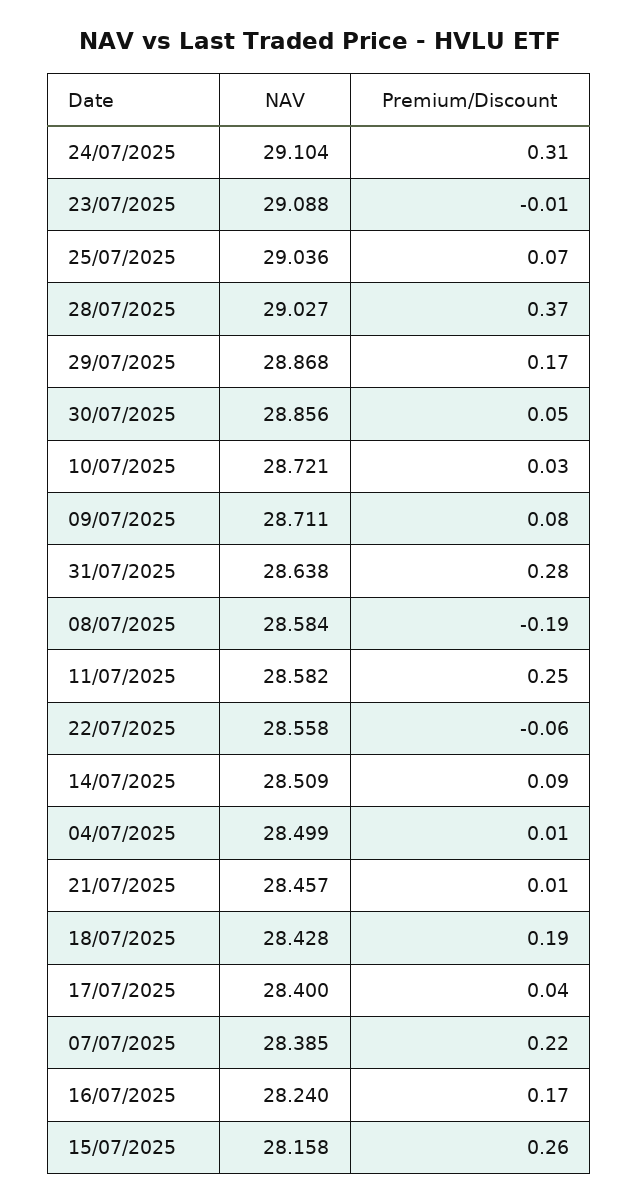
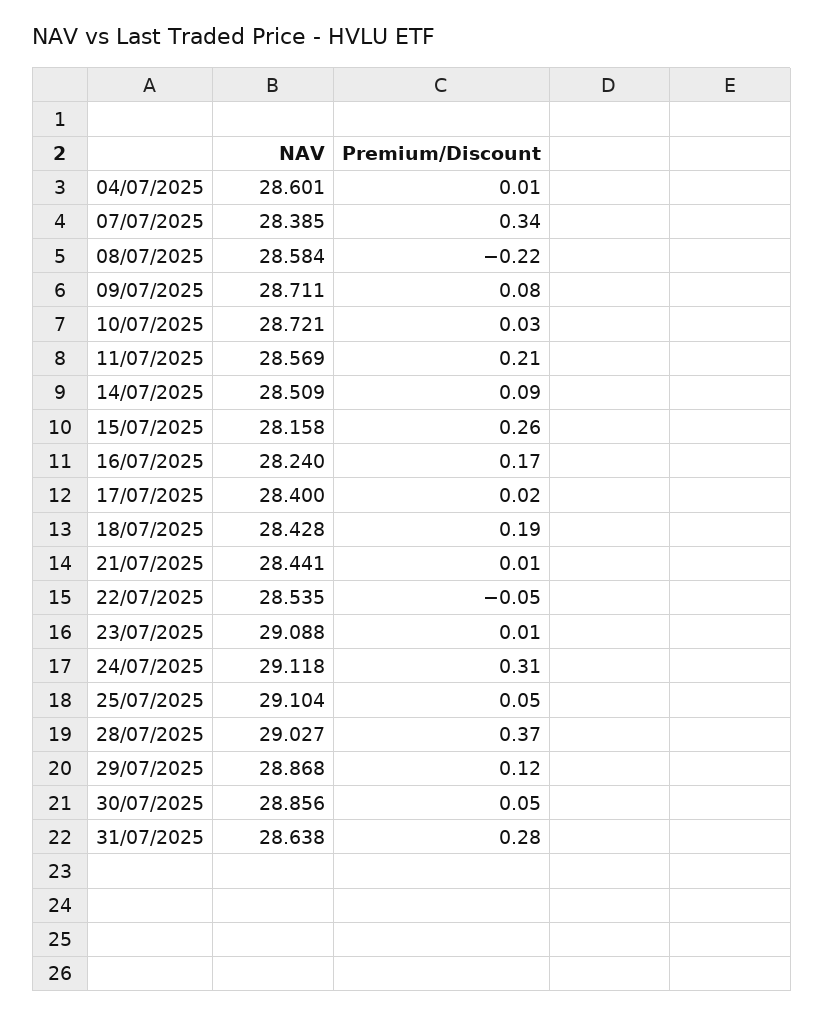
NAV, 24/07/2025: 29.104 -> 29.118
Premium/Discount, 23/07/2025: -0.01 -> 0.01
NAV, 25/07/2025: 29.036 -> 29.104
Premium/Discount, 25/07/2025: 0.07 -> 0.05
Premium/Discount, 29/07/2025: 0.17 -> 0.12
Premium/Discount, 08/07/2025: -0.19 -> -0.22
NAV, 11/07/2025: 28.582 -> 28.569
Premium/Discount, 11/07/2025: 0.25 -> 0.21
NAV, 22/07/2025: 28.558 -> 28.535
Premium/Discount, 22/07/2025: -0.06 -> -0.05
NAV, 04/07/2025: 28.499 -> 28.601
NAV, 21/07/2025: 28.457 -> 28.441
Premium/Discount, 17/07/2025: 0.04 -> 0.02
Premium/Discount, 07/07/2025: 0.22 -> 0.34

